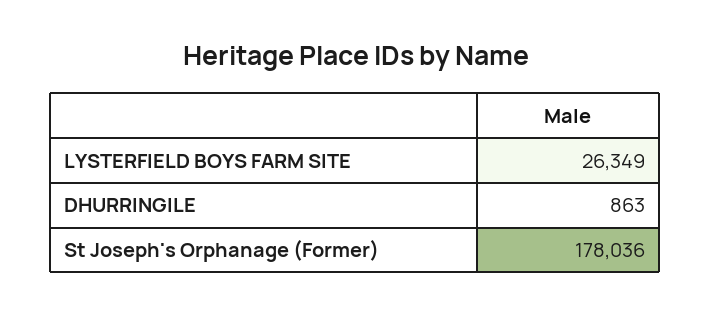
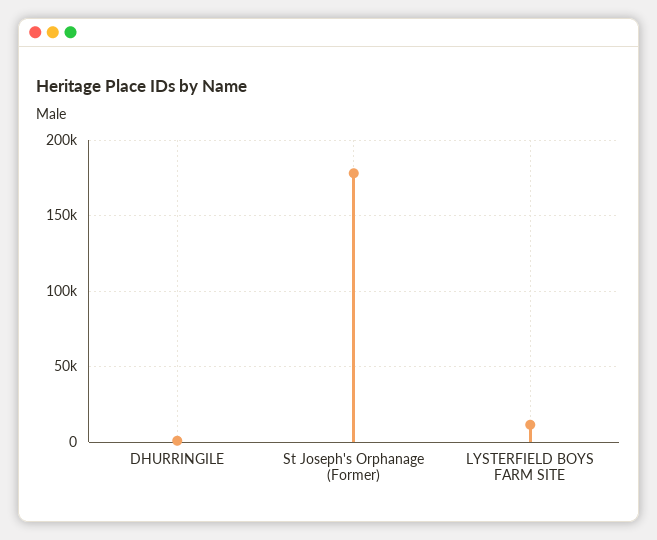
LYSTERFIELD BOYS FARM SITE: 26349 -> 10000

